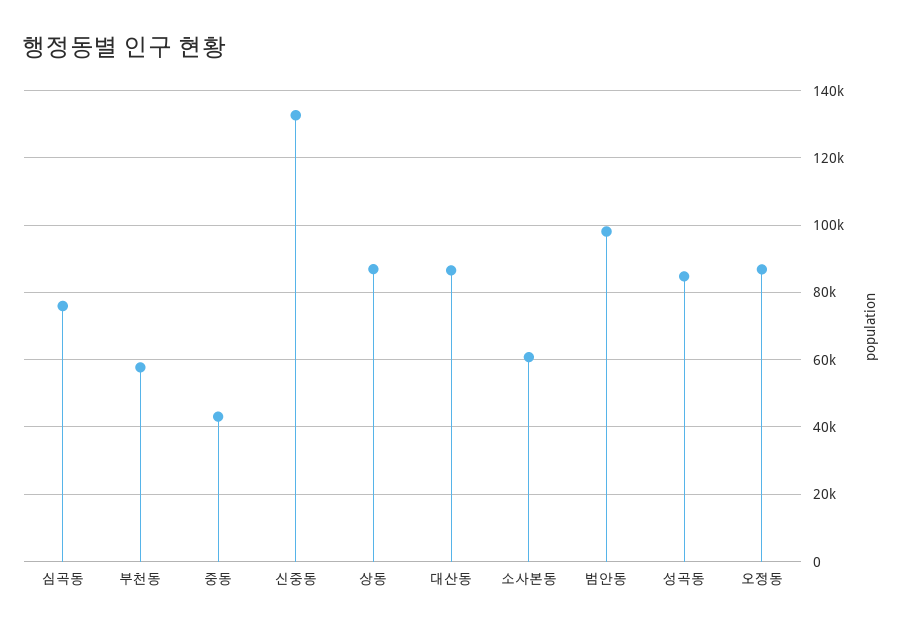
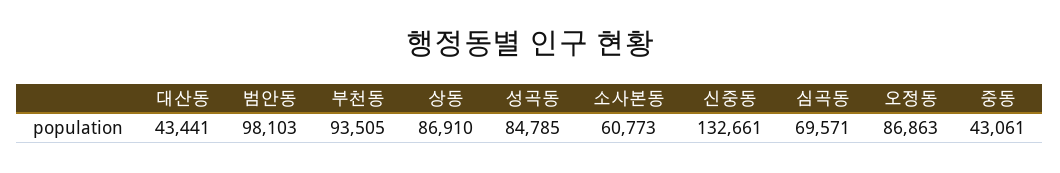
심곡동: 76000 -> 69571
부천동: 58000 -> 93505
대산동: 86000 -> 43441

